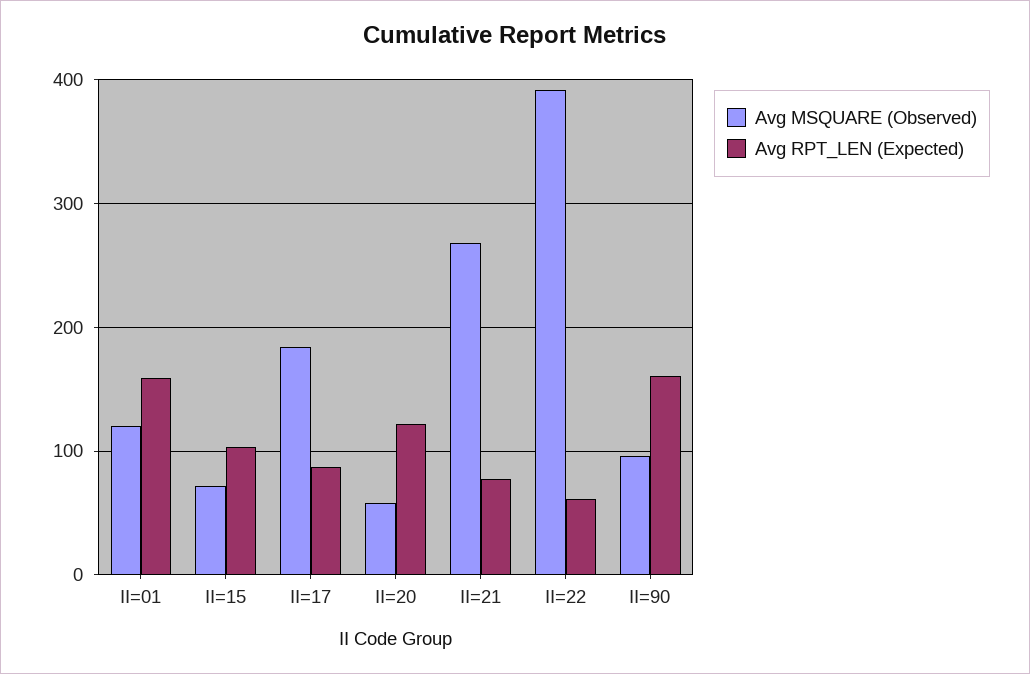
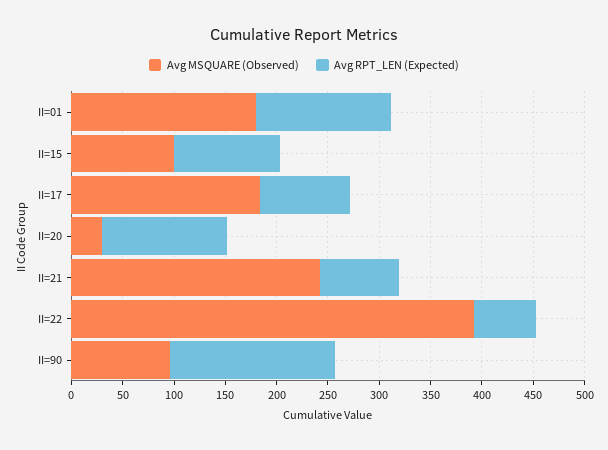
Avg MSQUARE (Observed), II=01: 120 -> 180
Avg RPT_LEN (Expected), II=01: 160 -> 130
Avg MSQUARE (Observed), II=15: 70 -> 100
Avg MSQUARE (Observed), II=20: 60 -> 30
Avg MSQUARE (Observed), II=21: 270 -> 240

